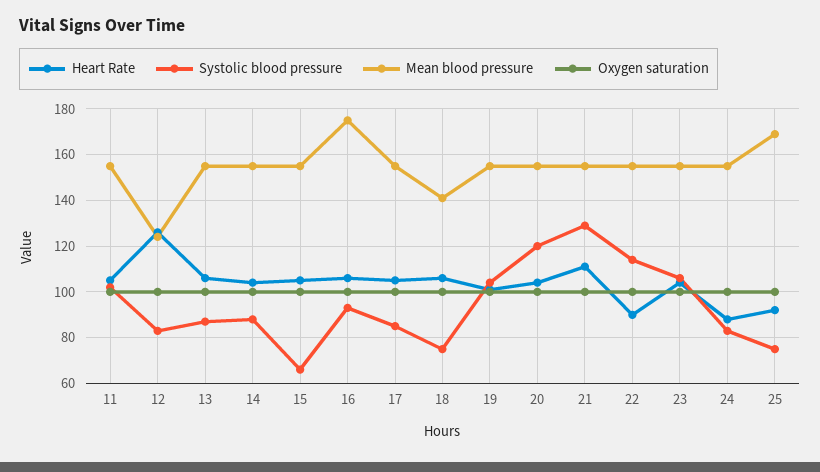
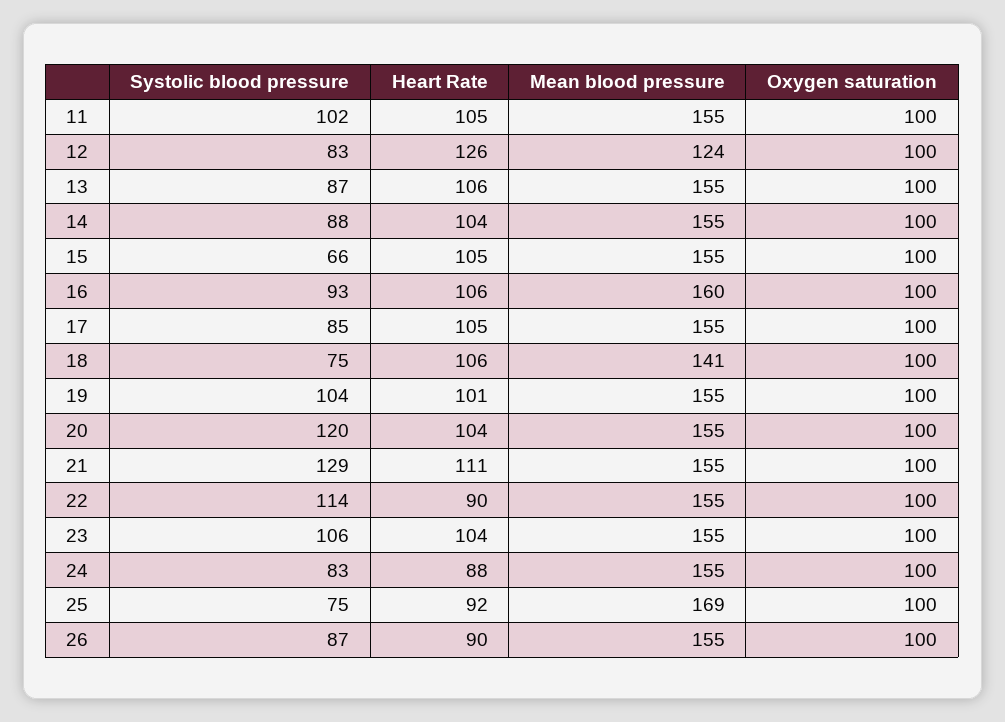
Mean blood pressure, 16: 175 -> 160
Systolic blood pressure, 26: none -> 87
Heart Rate, 26: none -> 90
Mean blood pressure, 26: none -> 155
Oxygen saturation, 26: none -> 100

